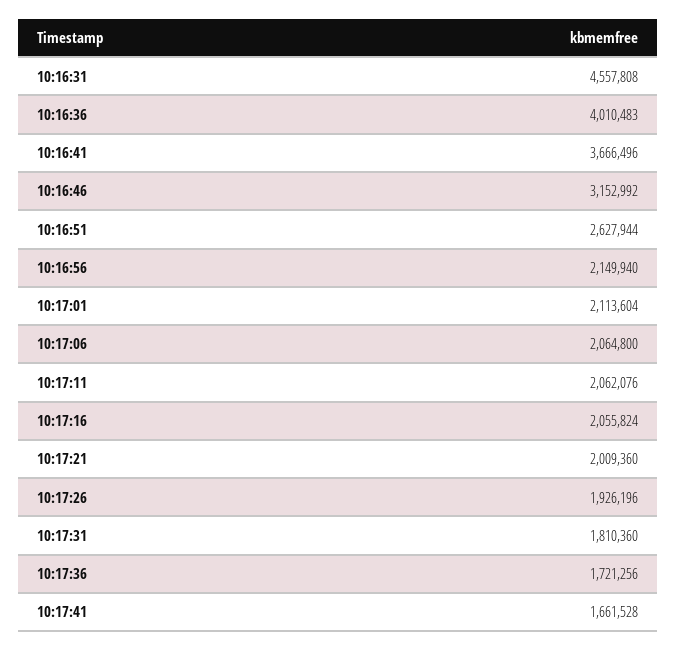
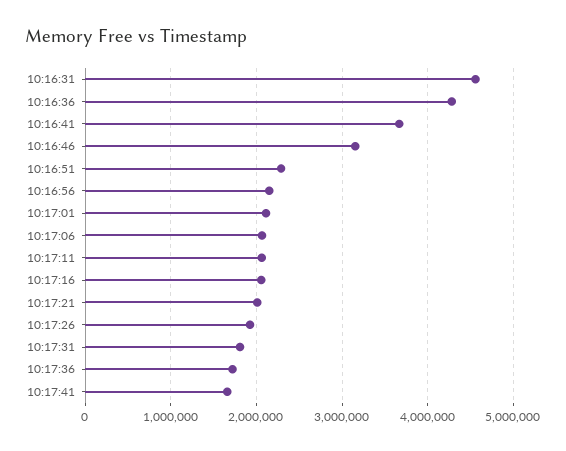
10:16:36: 4010483 -> 4300000
10:16:51: 2627944 -> 2300000

